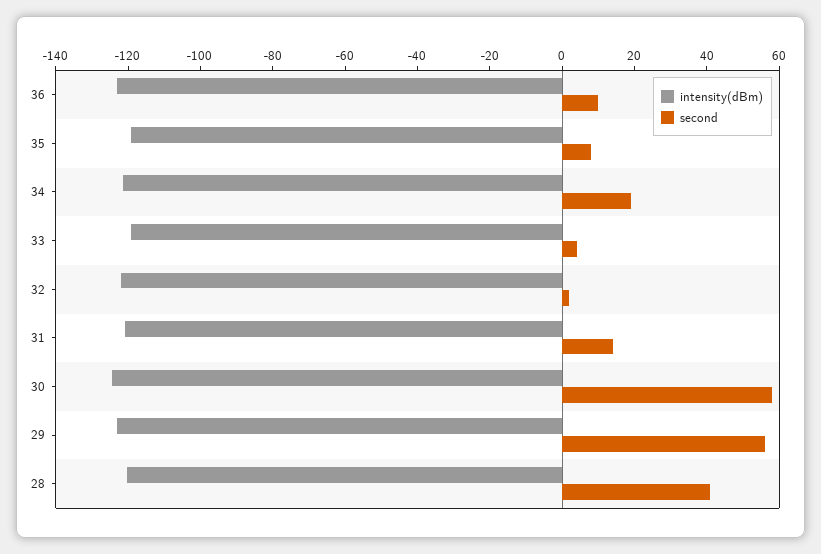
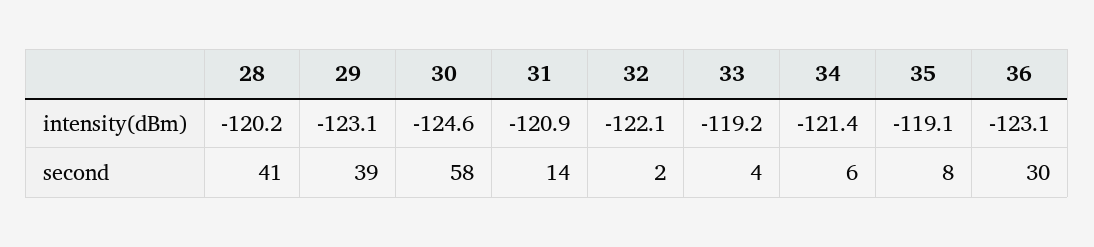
second, 36: 10 -> 30
second, 34: 20 -> 6
second, 29: 55 -> 39

